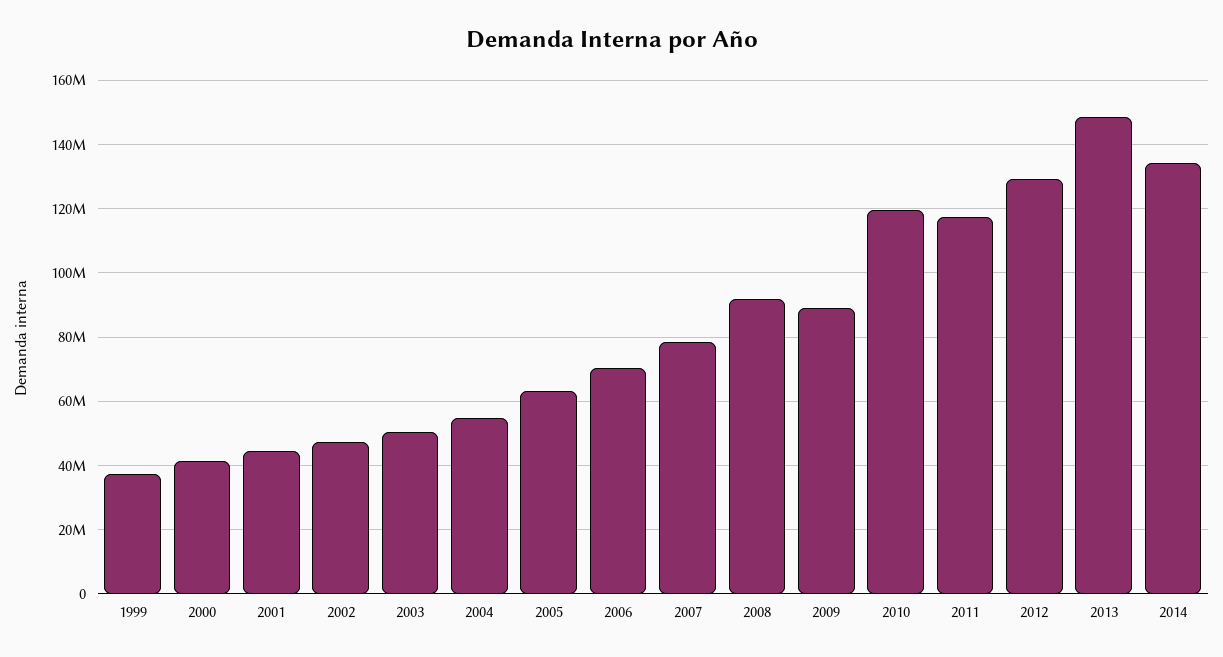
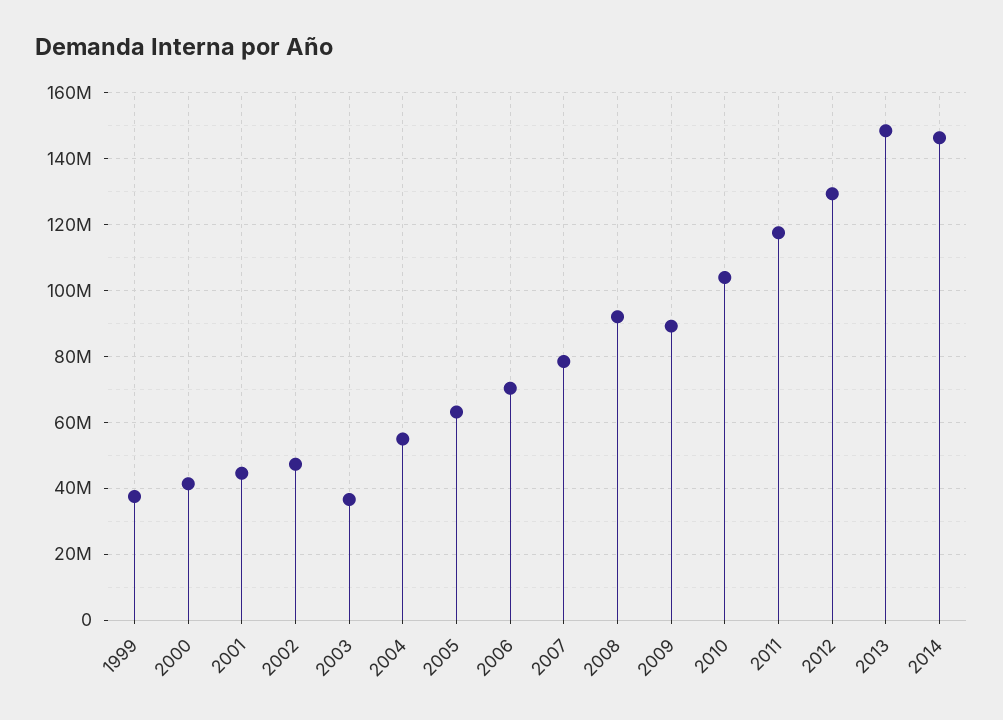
2003: 50000000 -> 36000000
2010: 120000000 -> 104000000
2014: 134000000 -> 146000000

